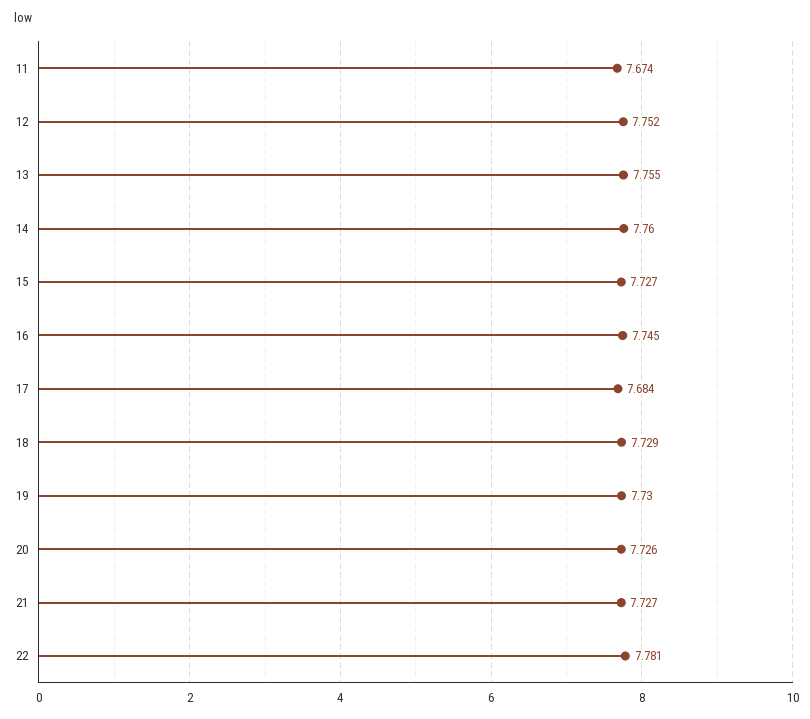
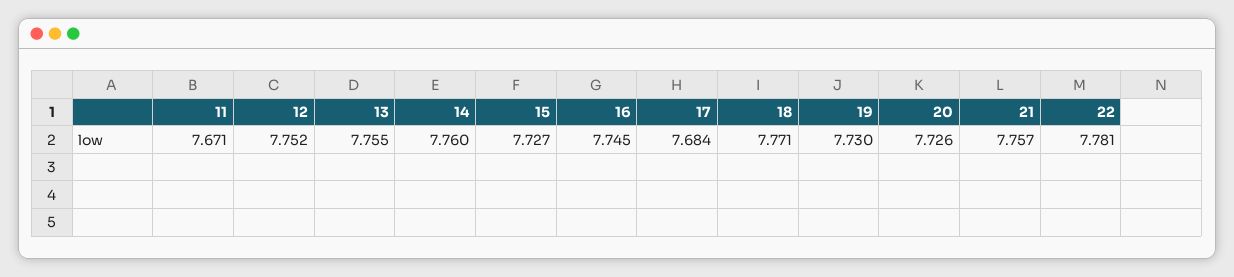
11: 7.674 -> 7.671
18: 7.729 -> 7.771
21: 7.727 -> 7.757

